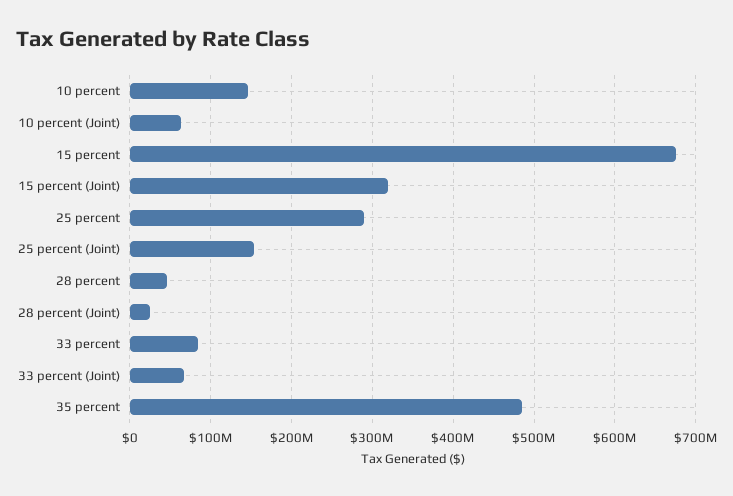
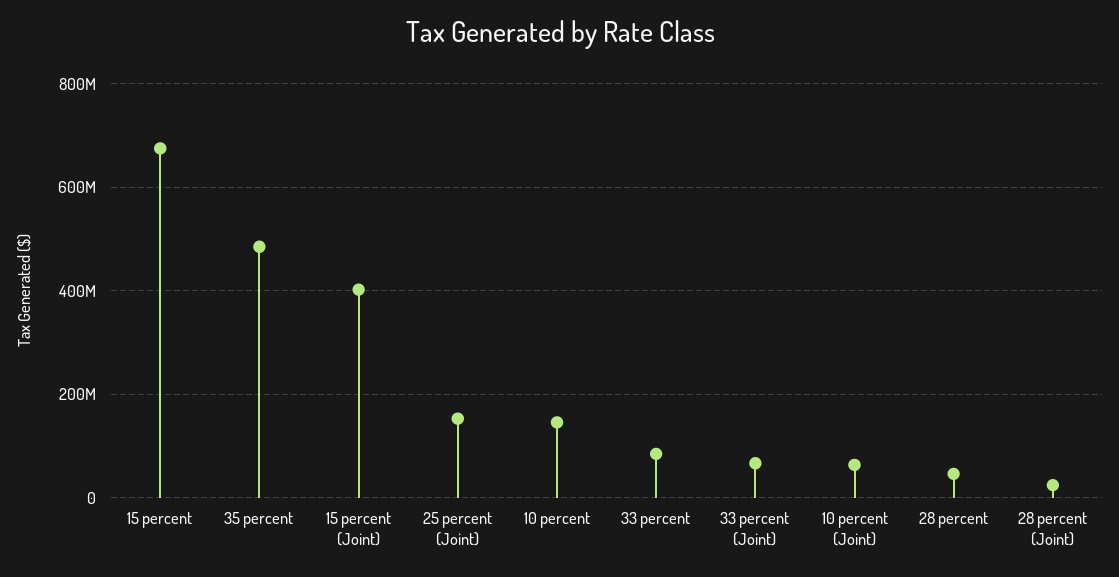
15 percent (Joint): 320000000 -> 400000000
25 percent: 290000000 -> none

